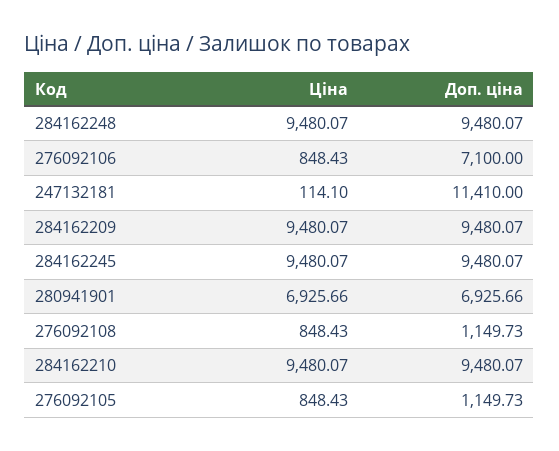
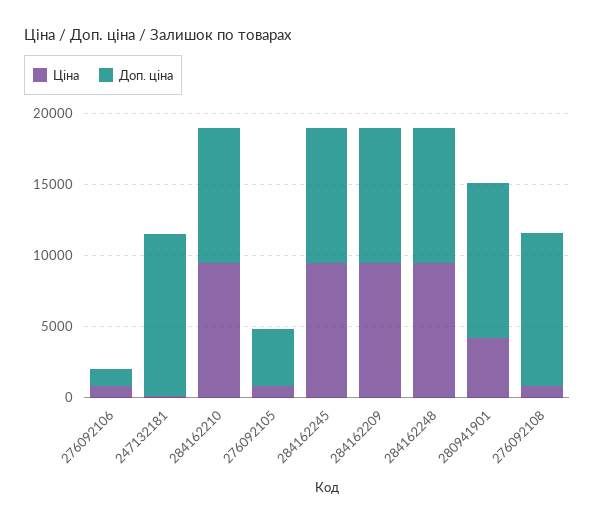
Доп. ціна, 276092106: 7100 -> 1000
Ціна, 280941901: 6925.66 -> 4000
Доп. ціна, 280941901: 6925.66 -> 11000
Доп. ціна, 276092108: 1149.73 -> 11000
Доп. ціна, 276092105: 1149.73 -> 4000

